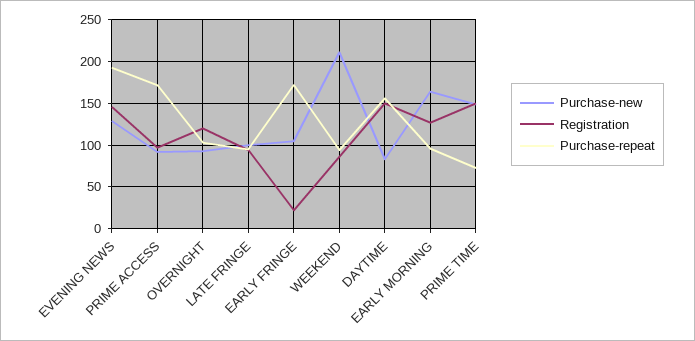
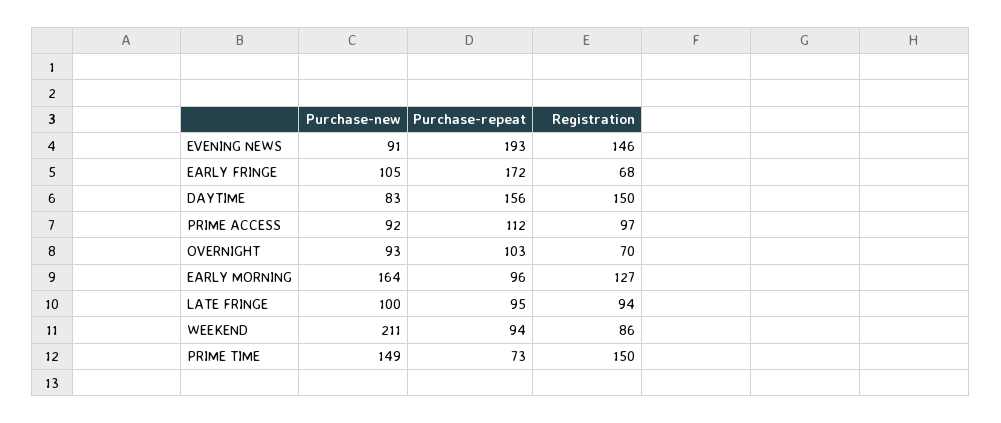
Purchase-new, EVENING NEWS: 130 -> 91
Purchase-repeat, PRIME ACCESS: 170 -> 112
Registration, OVERNIGHT: 120 -> 70
Registration, EARLY FRINGE: 20 -> 68

